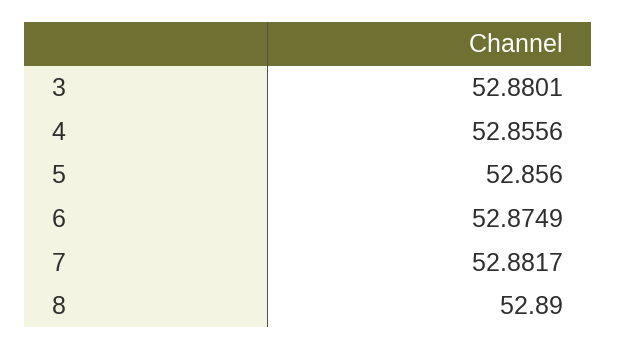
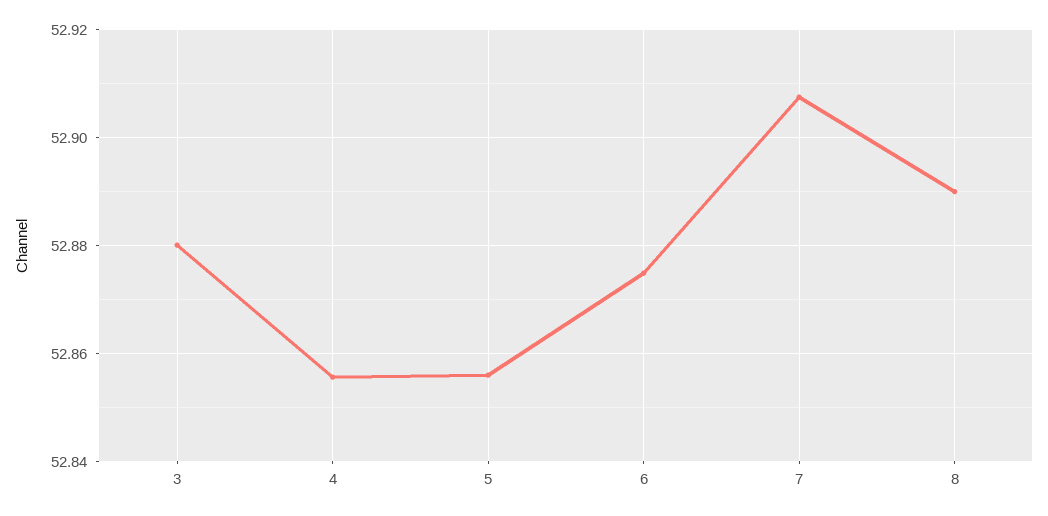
7: 52.8817 -> 52.908

